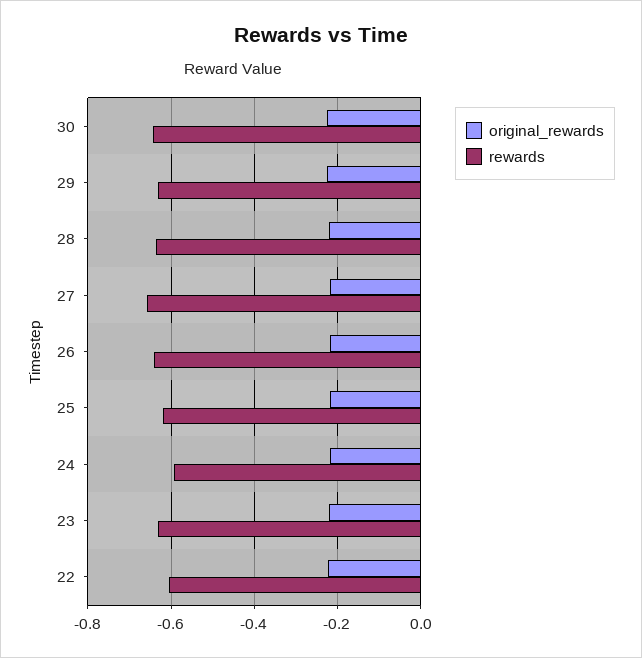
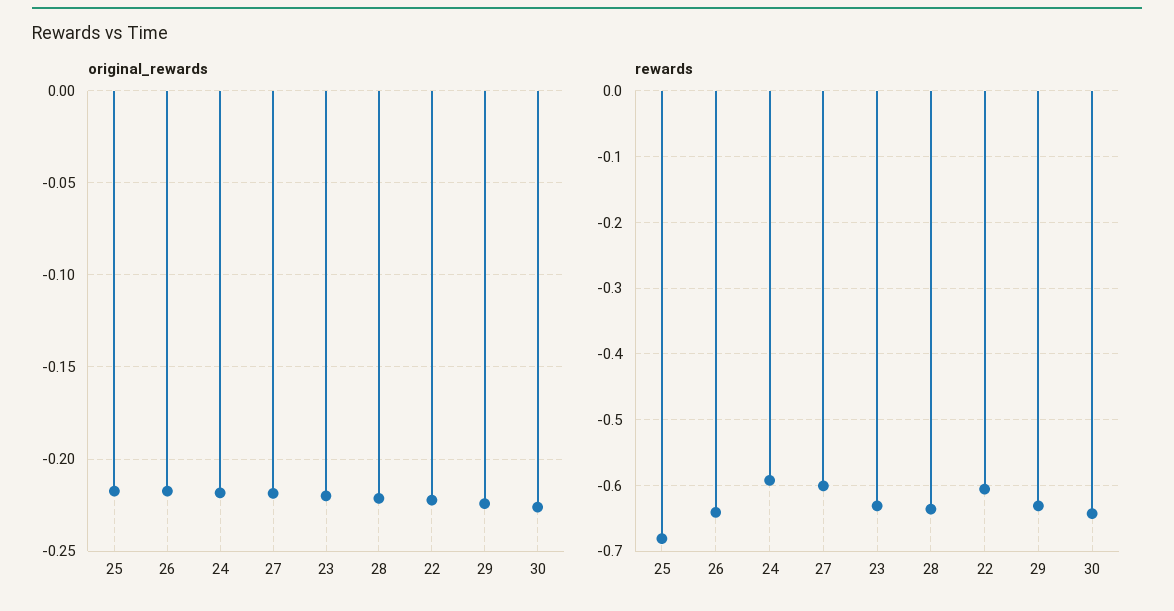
rewards, 27: -0.66 -> -0.6
rewards, 25: -0.62 -> -0.68

